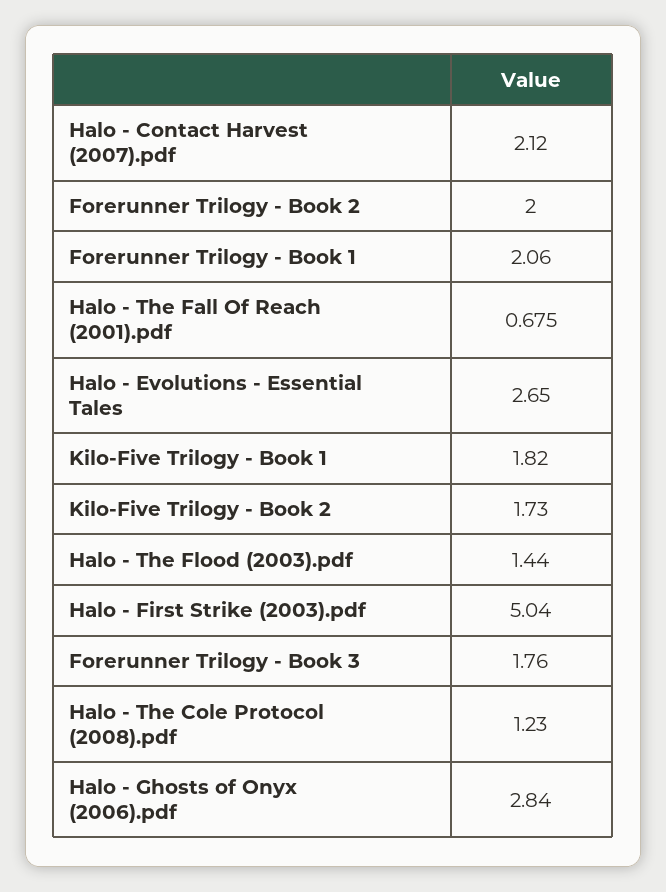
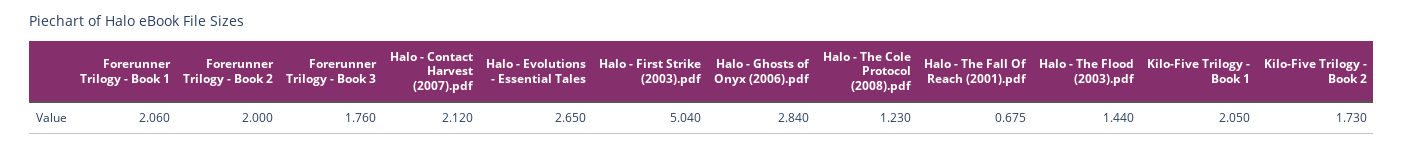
Kilo-Five Trilogy - Book 1: 1.82 -> 2.05

